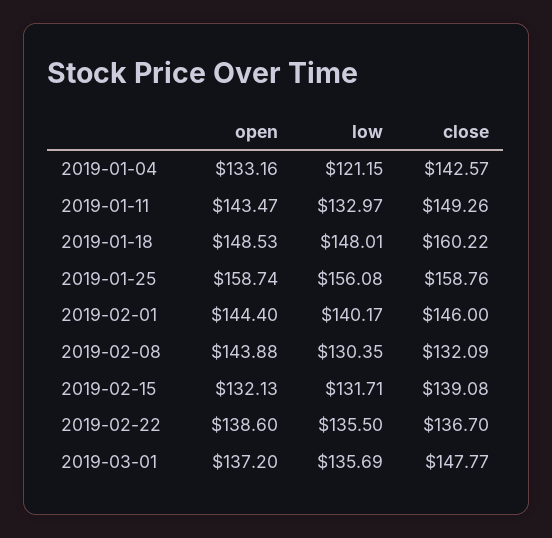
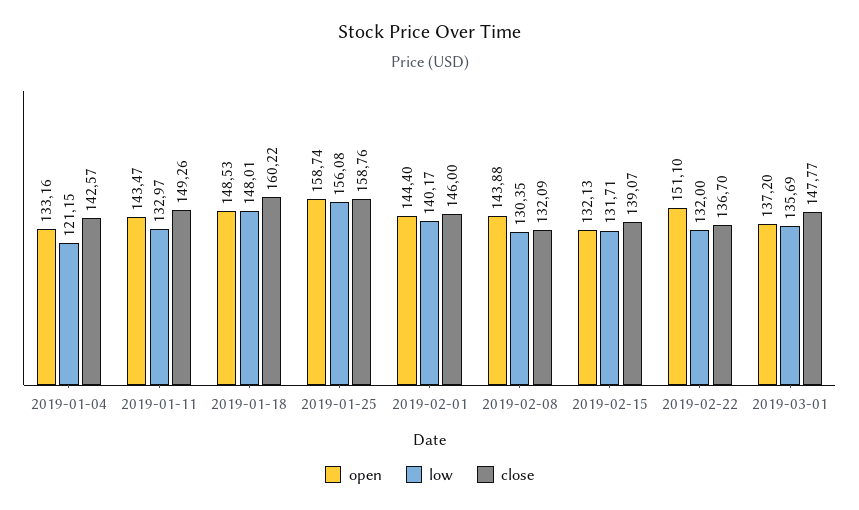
close, 2019-02-15: 139.08 -> 139.07
open, 2019-02-22: 138.6 -> 151.1
low, 2019-02-22: 135.5 -> 132

